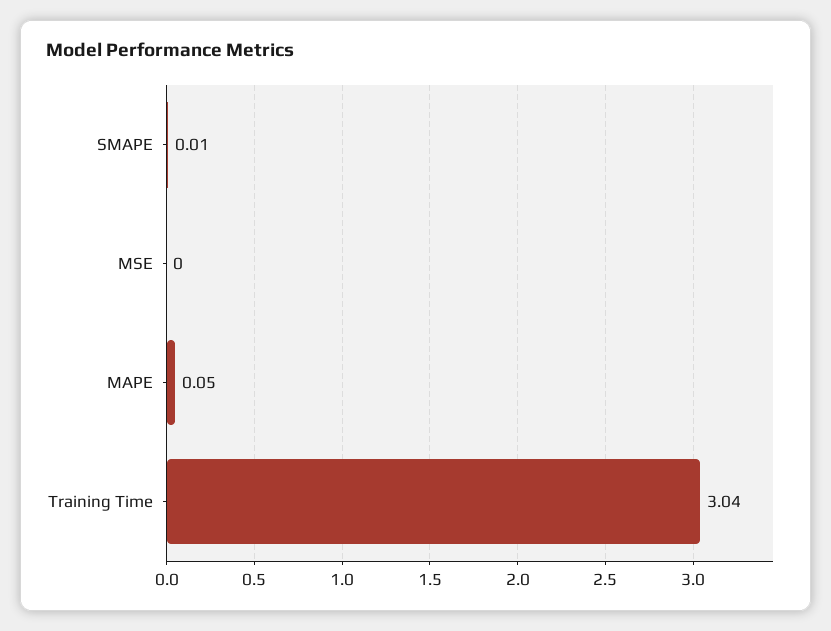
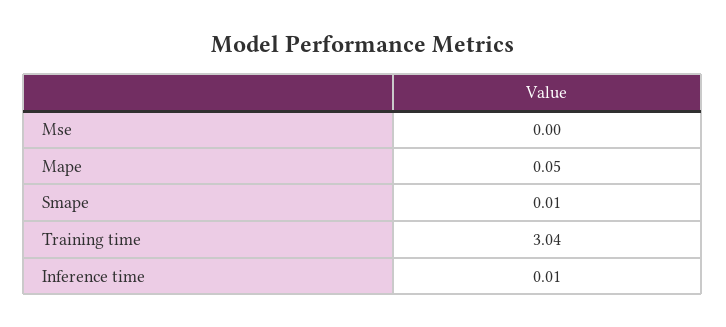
Inference time: none -> 0.01

